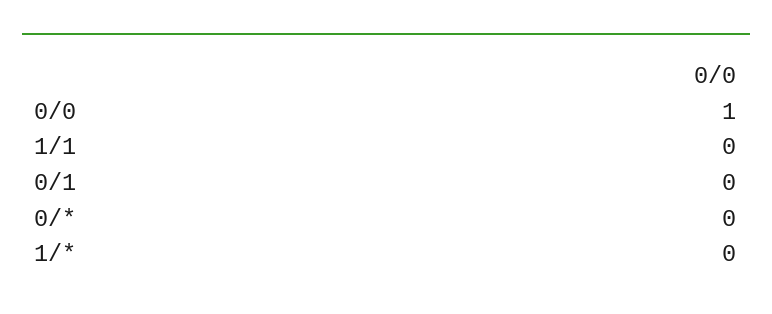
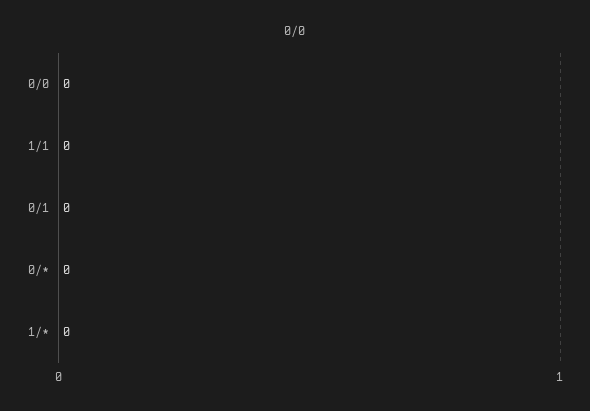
0/0: 1 -> 0

